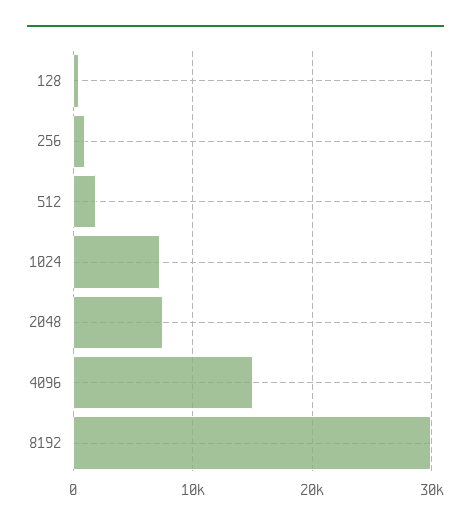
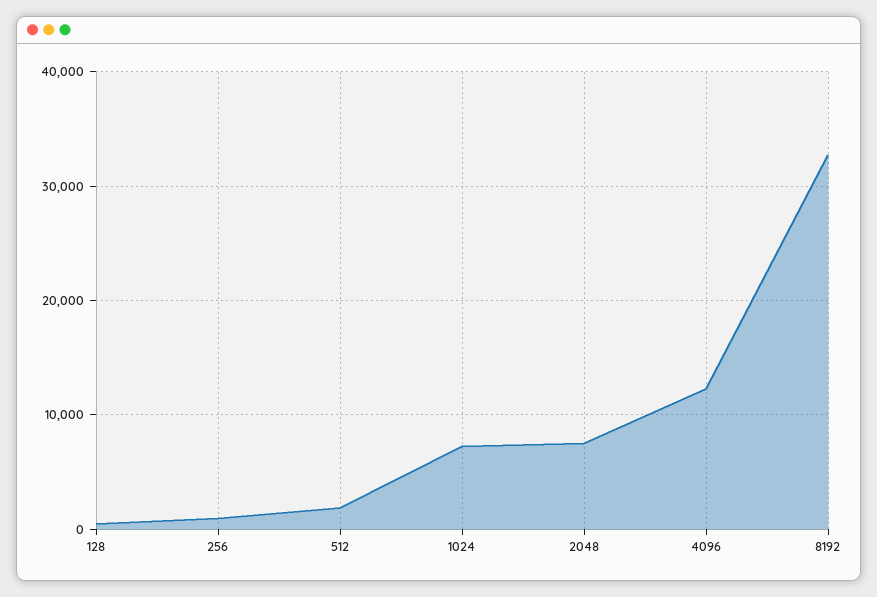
4096: 15000 -> 12000
8192: 30000 -> 33000

